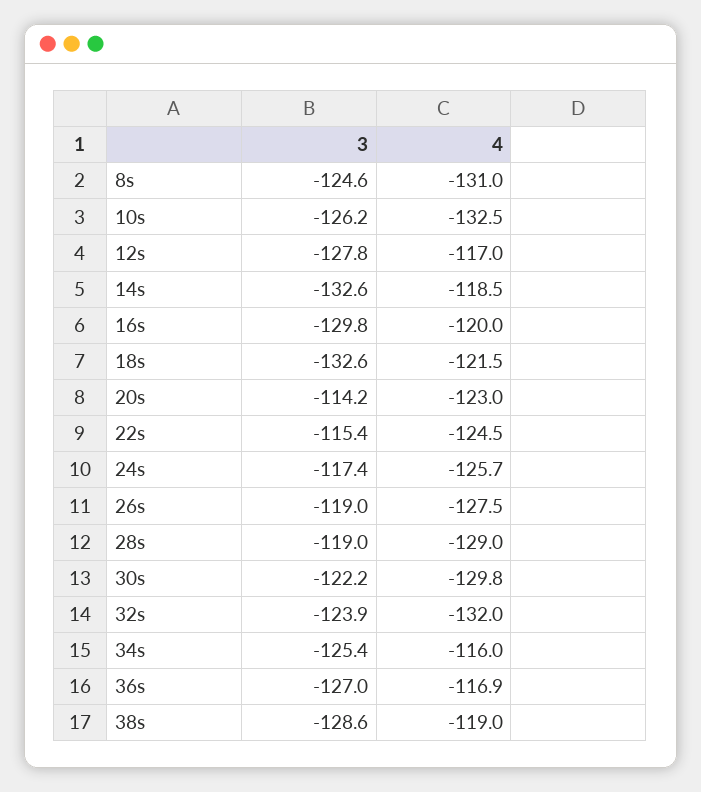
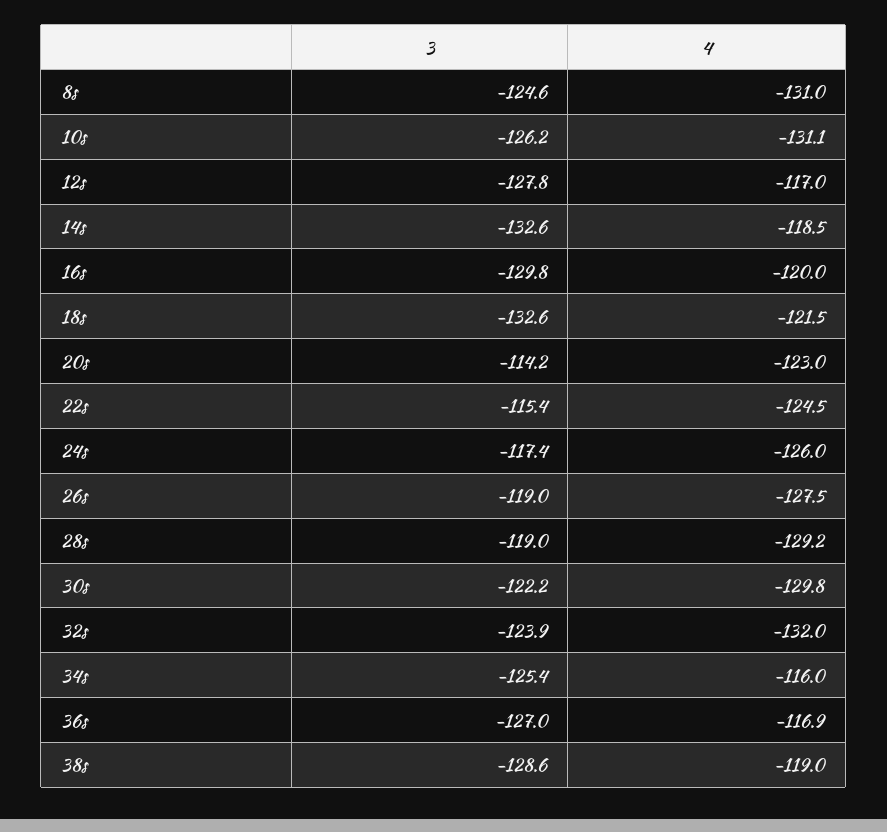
4, 10s: -132.5 -> -131.1
4, 24s: -125.7 -> -126
4, 28s: -129 -> -129.2

